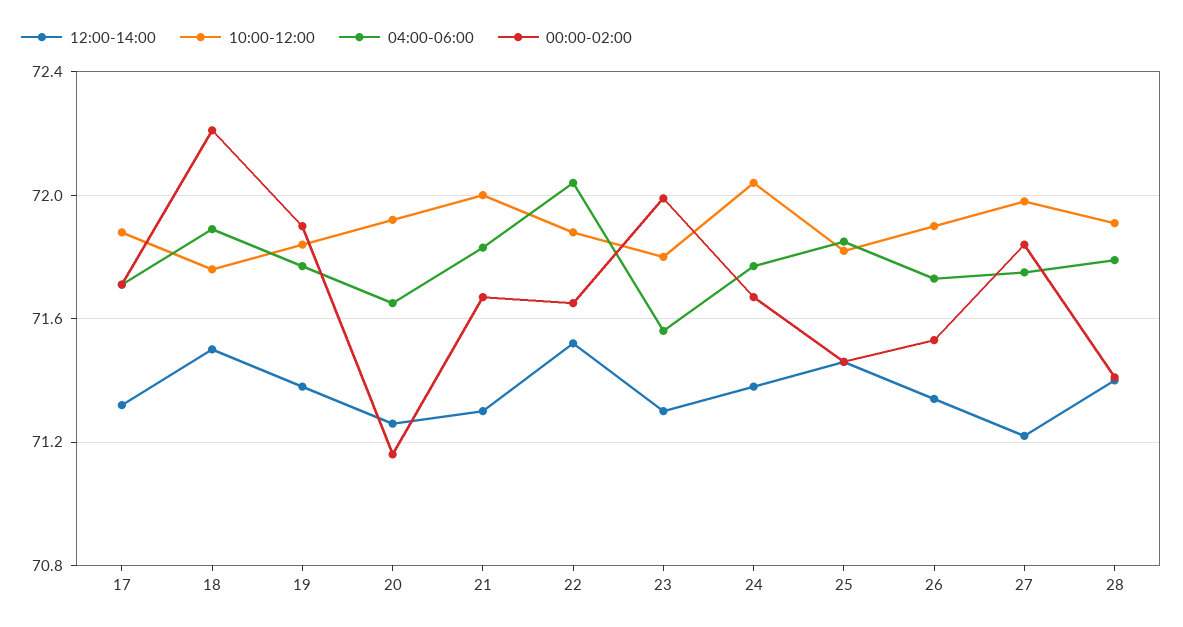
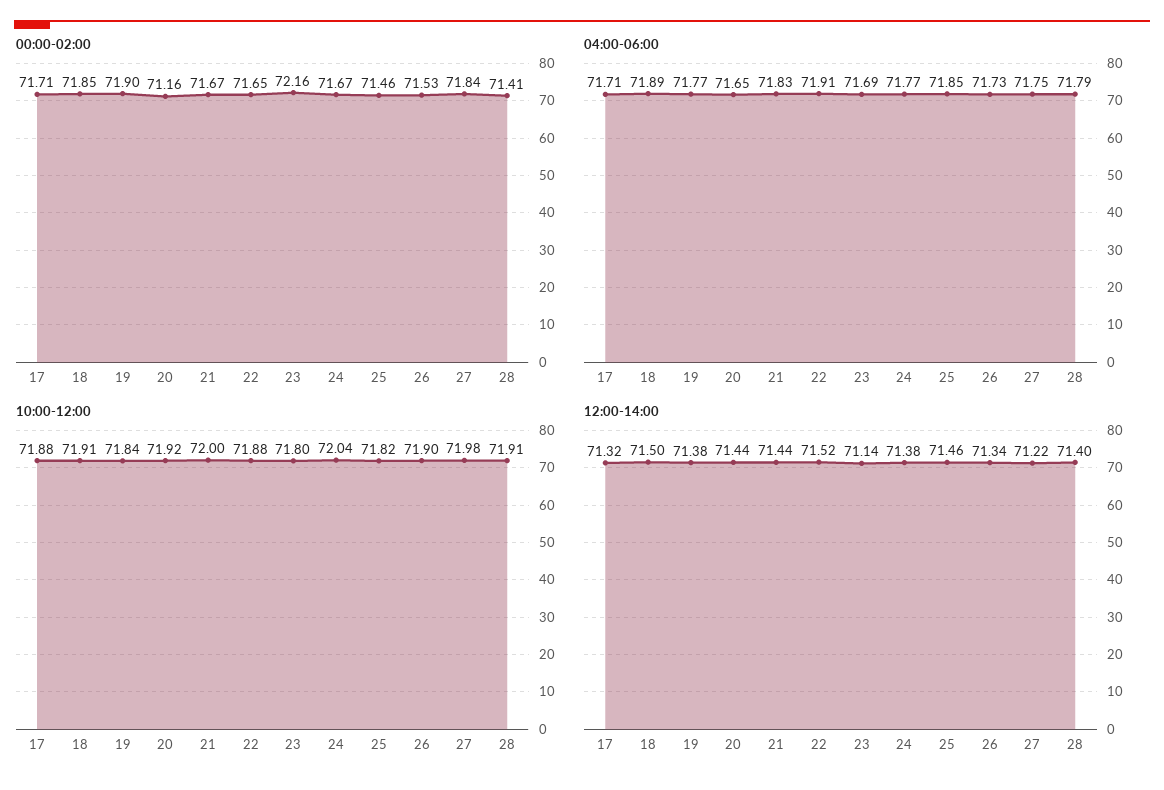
10:00-12:00, 18: 71.75 -> 71.91
00:00-02:00, 18: 72.2 -> 71.85
12:00-14:00, 20: 71.25 -> 71.44
12:00-14:00, 21: 71.3 -> 71.44
04:00-06:00, 22: 72.05 -> 71.91
12:00-14:00, 23: 71.3 -> 71.14
04:00-06:00, 23: 71.55 -> 71.69
00:00-02:00, 23: 72 -> 72.16

